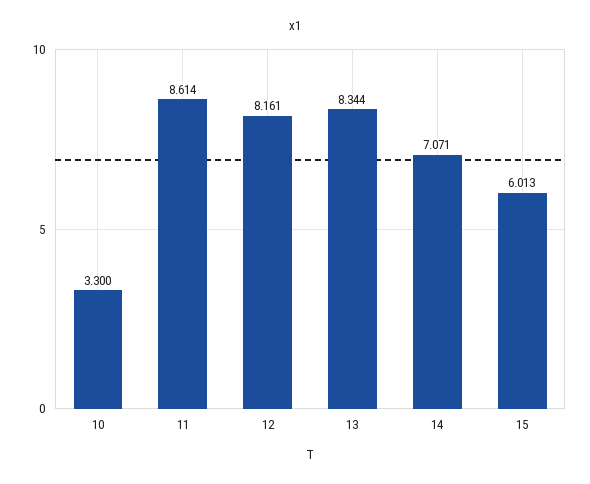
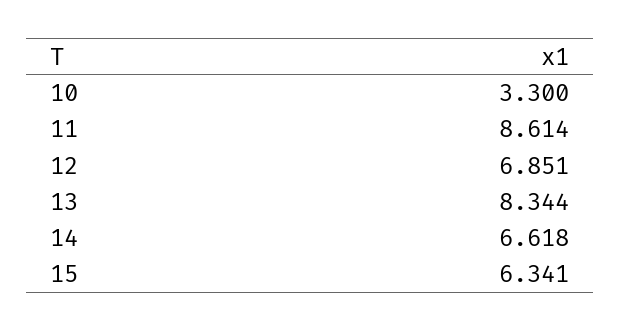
12: 8.161 -> 6.851
14: 7.071 -> 6.618
15: 6.013 -> 6.341

